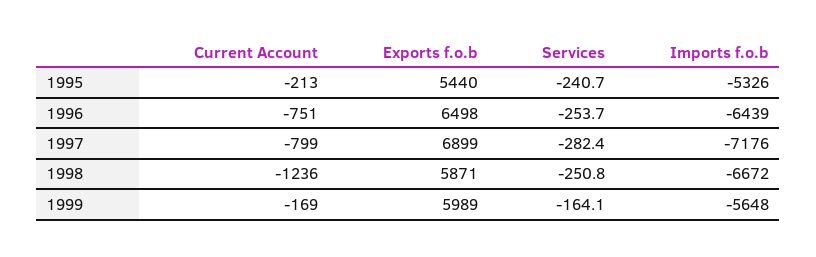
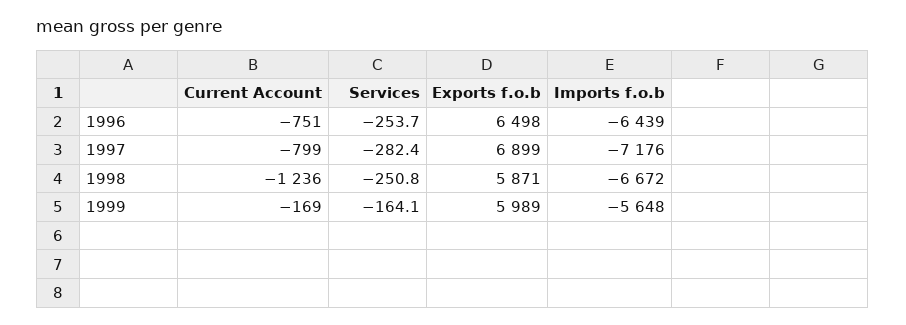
Current Account, 1995: -213 -> none
Exports f.o.b, 1995: 5440 -> none
Services, 1995: -240.7 -> none
Imports f.o.b, 1995: -5326 -> none

